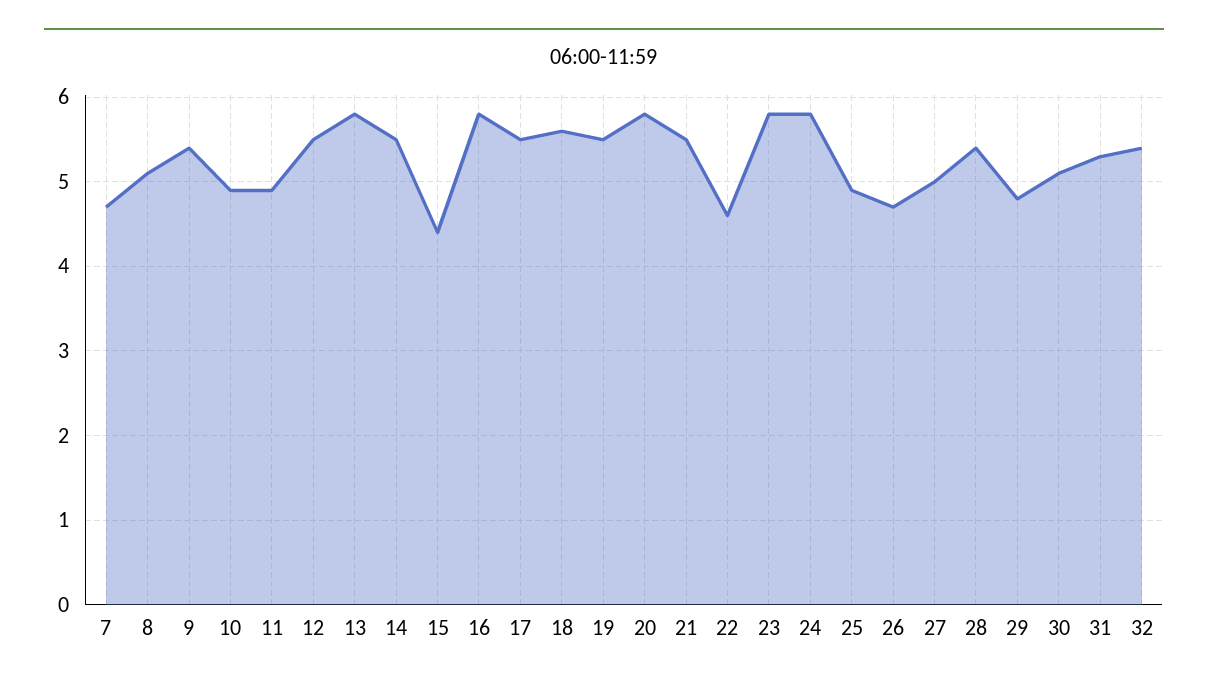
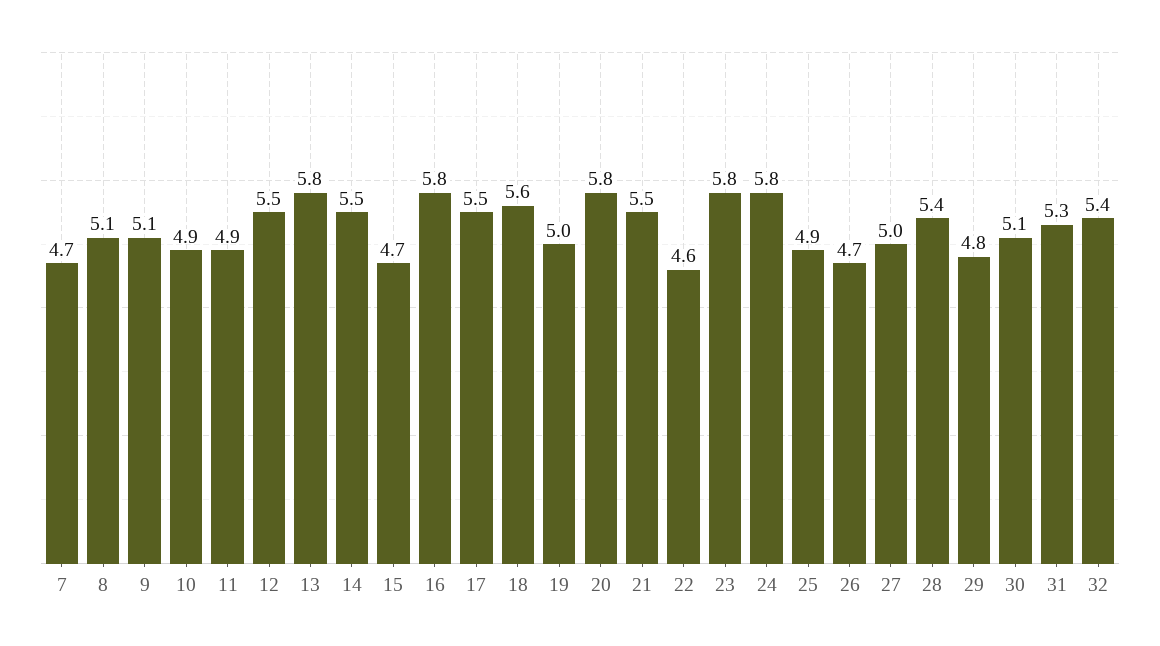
9: 5.4 -> 5.1
15: 4.4 -> 4.7
19: 5.5 -> 5

